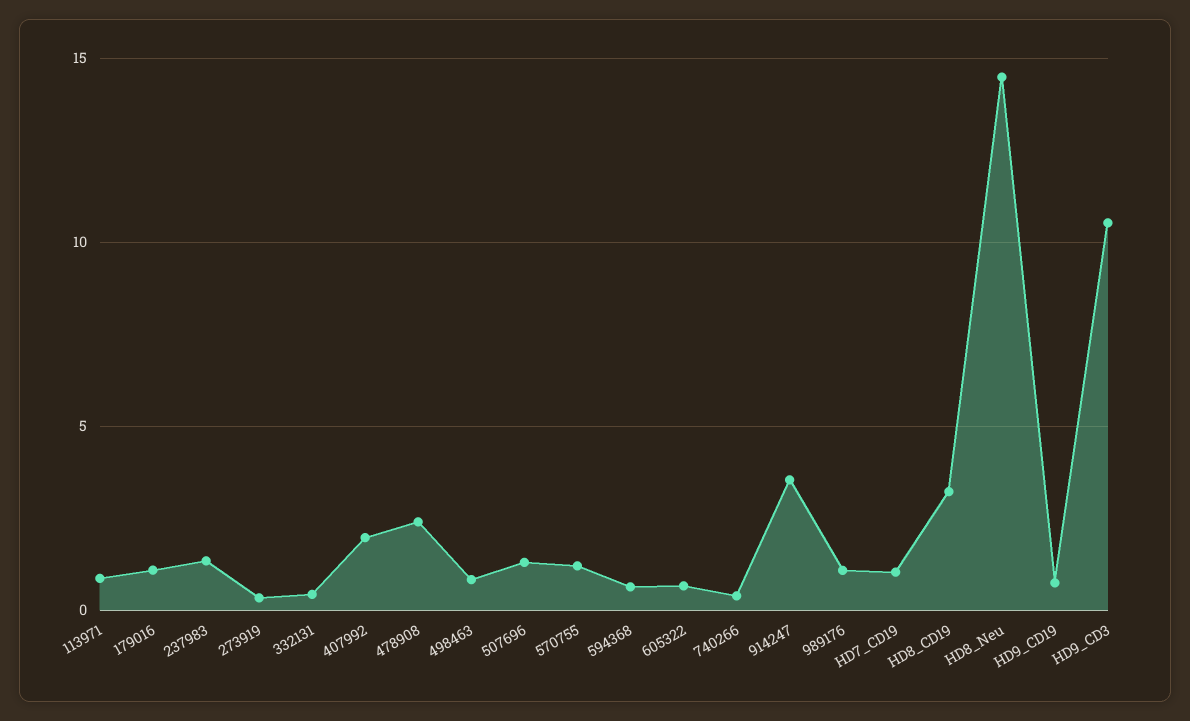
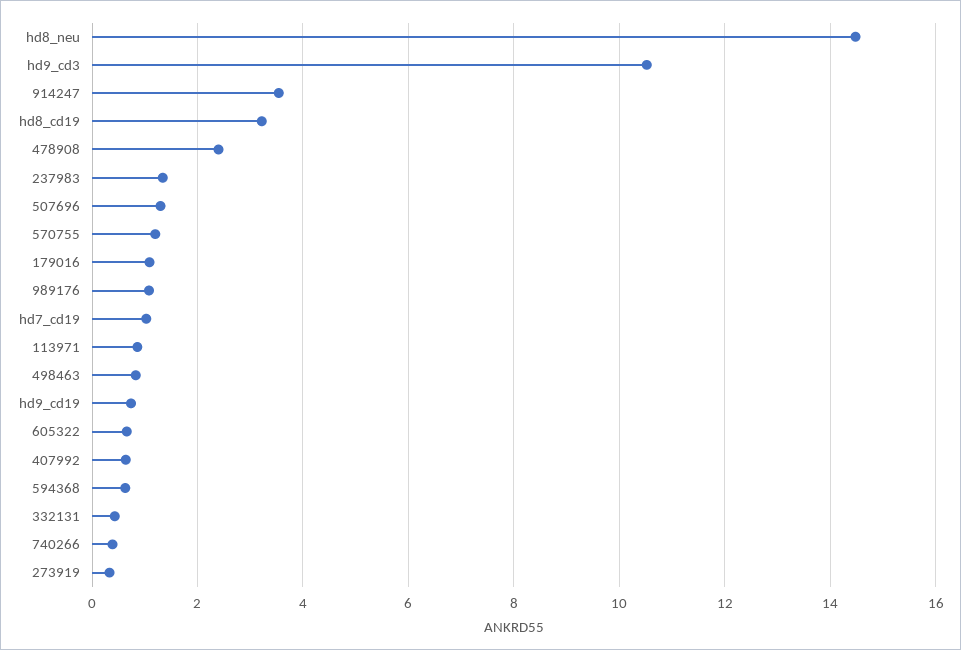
407992: 2 -> 0.6

